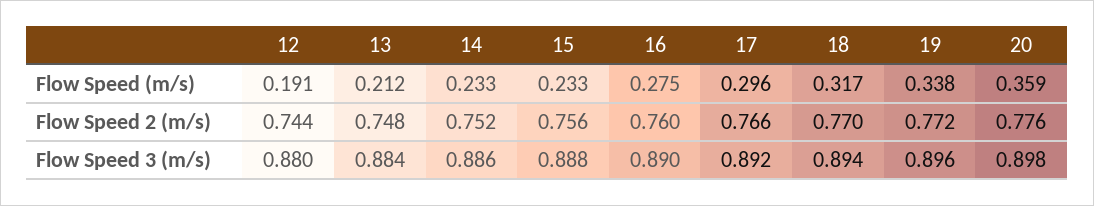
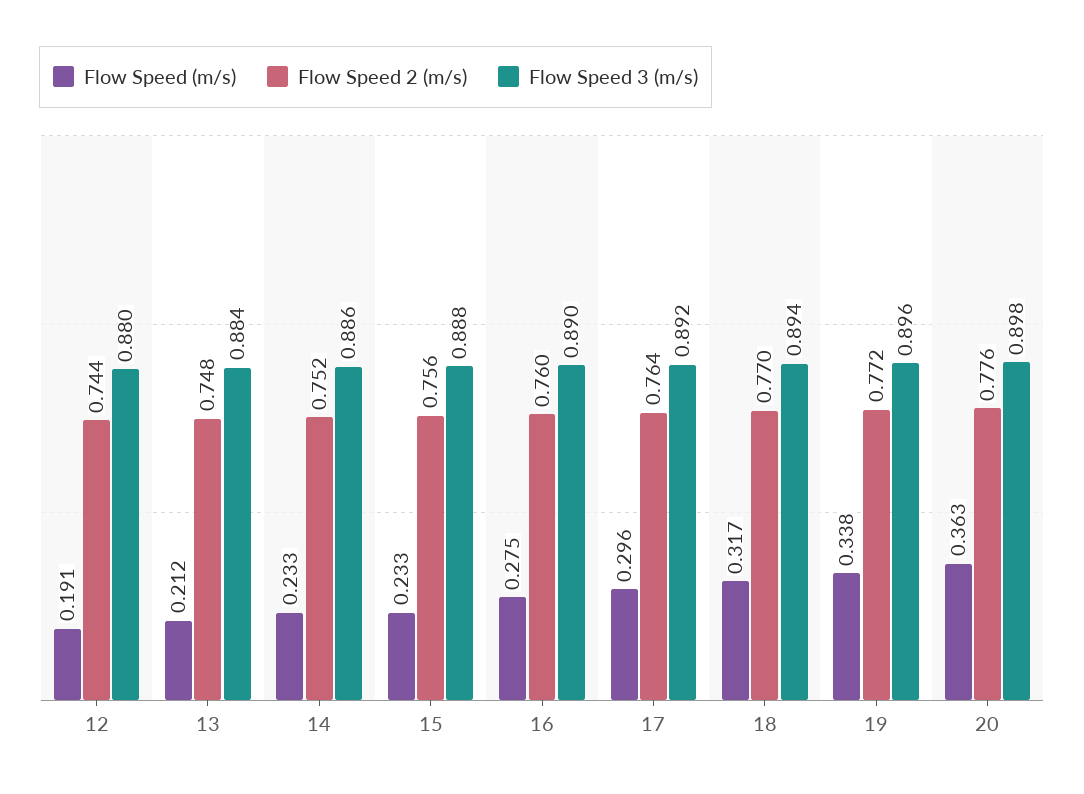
Flow Speed (m/s), 20: 0.359 -> 0.363
Flow Speed 2 (m/s), 17: 0.766 -> 0.764

